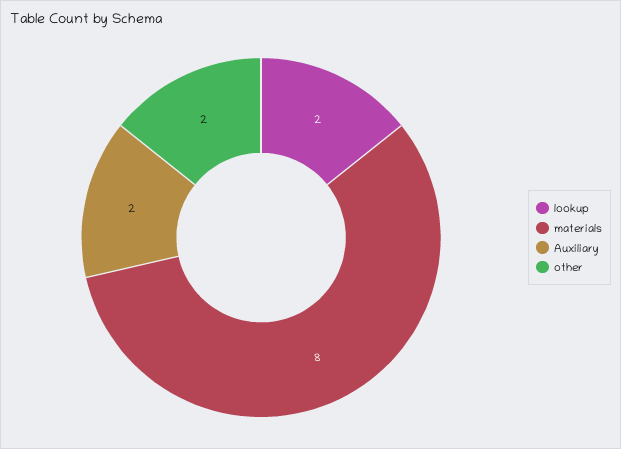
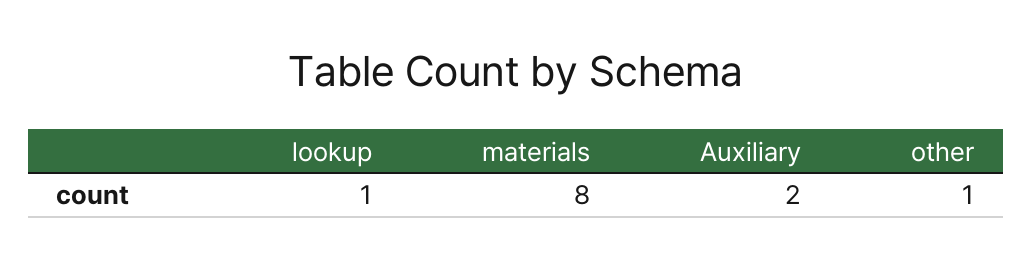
lookup: 2 -> 1
other: 2 -> 1

